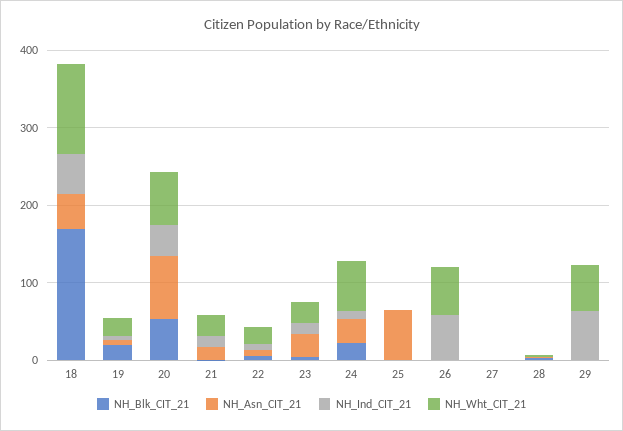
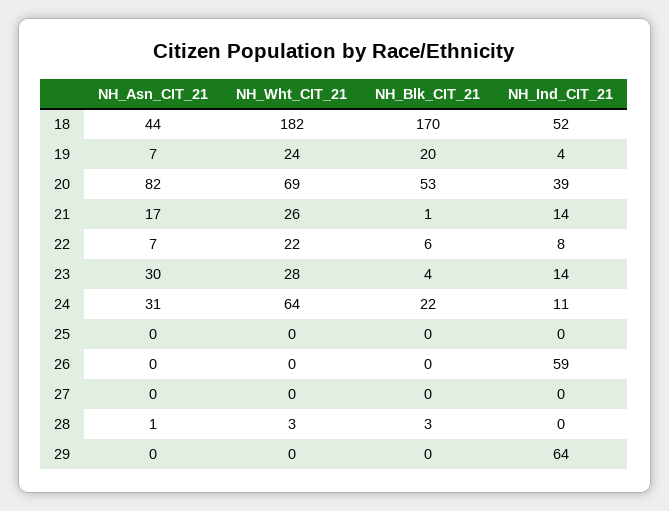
NH_Wht_CIT_21, 18: 120 -> 182
NH_Asn_CIT_21, 25: 60 -> 0
NH_Wht_CIT_21, 26: 60 -> 0
NH_Wht_CIT_21, 29: 60 -> 0

